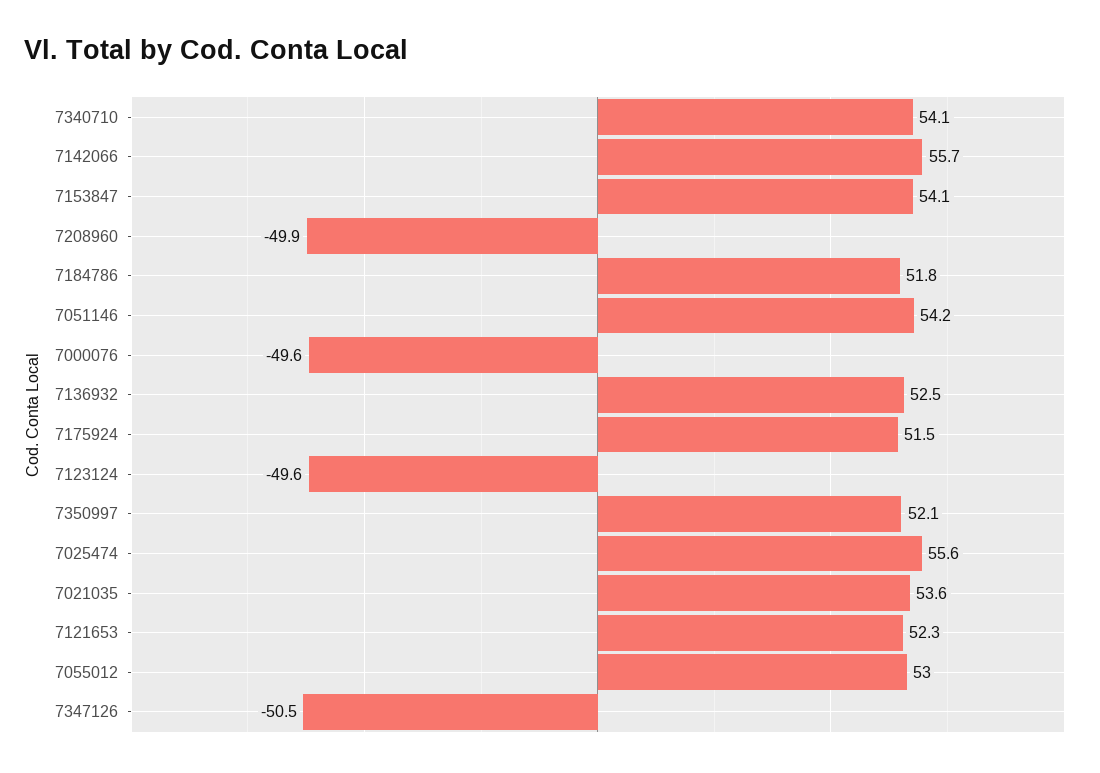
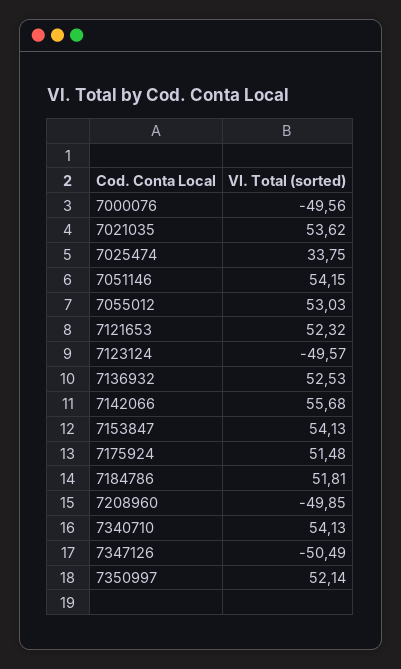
7025474: 55.6 -> 33.75

